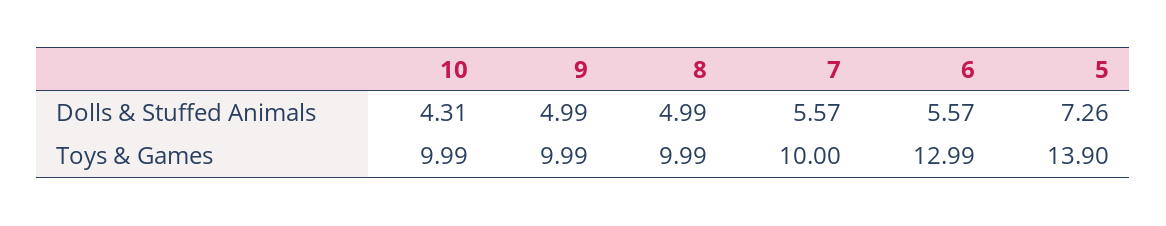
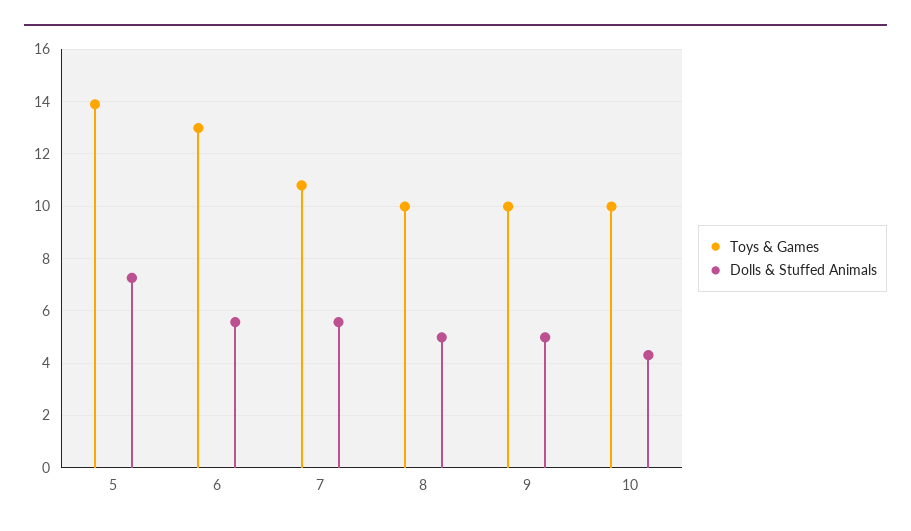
Toys & Games, 7: 10 -> 10.75

